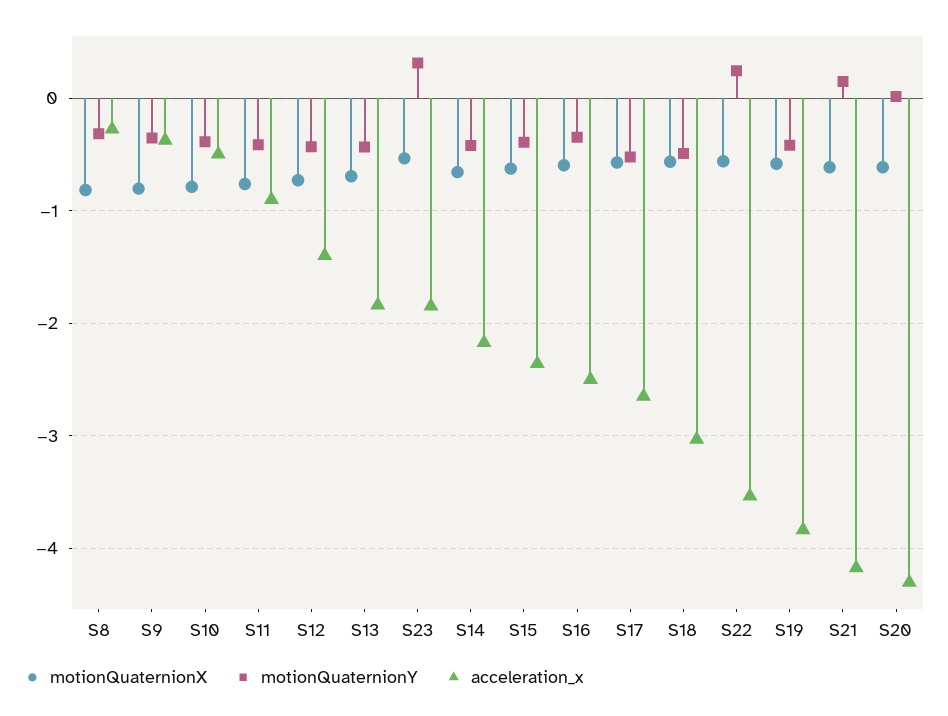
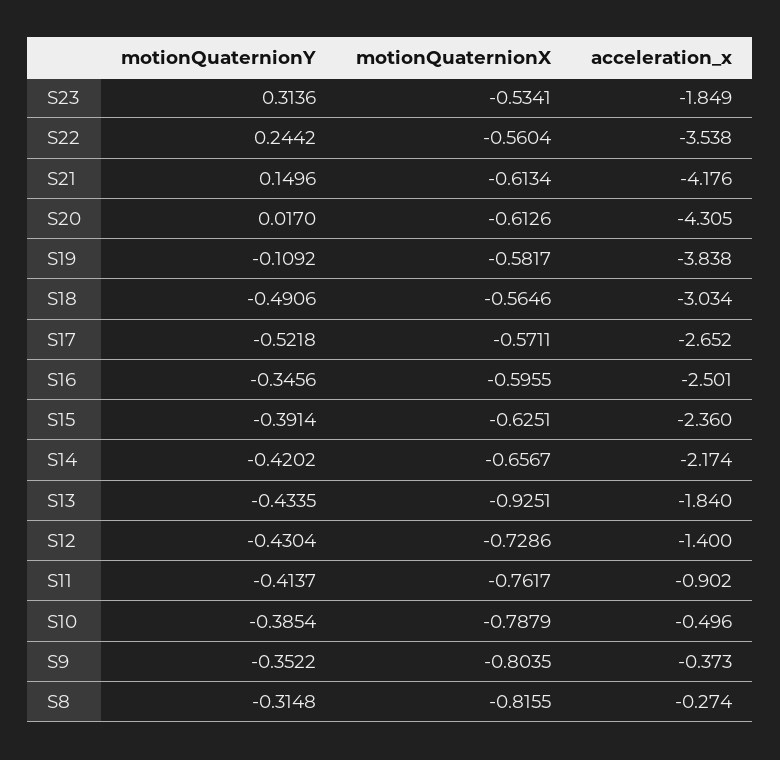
motionQuaternionX, S13: -0.7 -> -0.9251
motionQuaternionY, S19: -0.4 -> -0.1092

